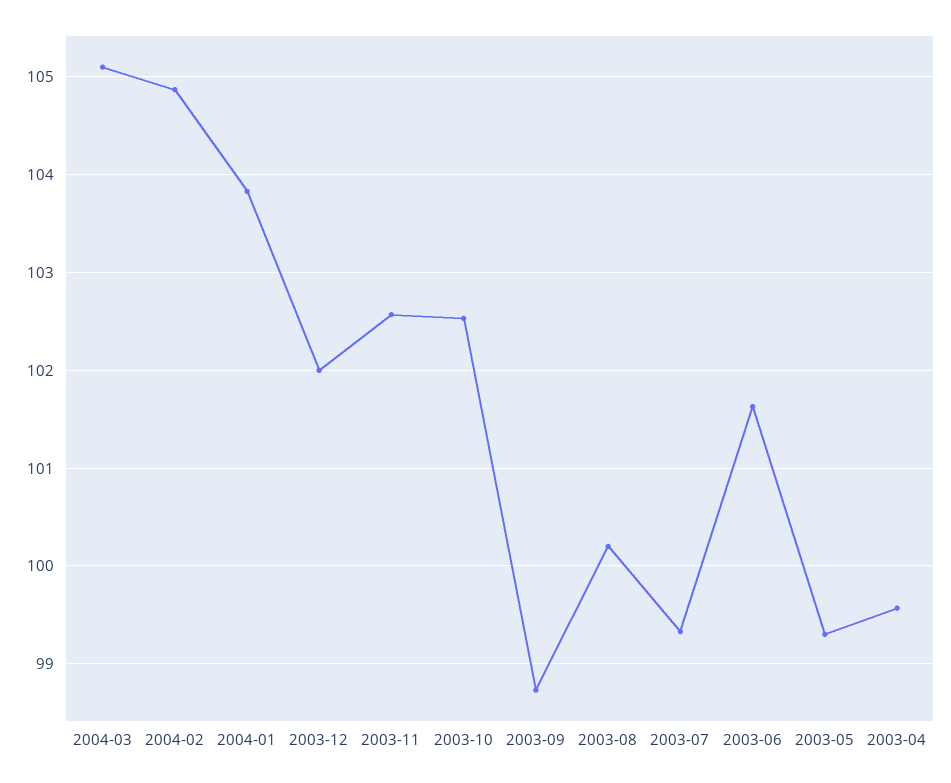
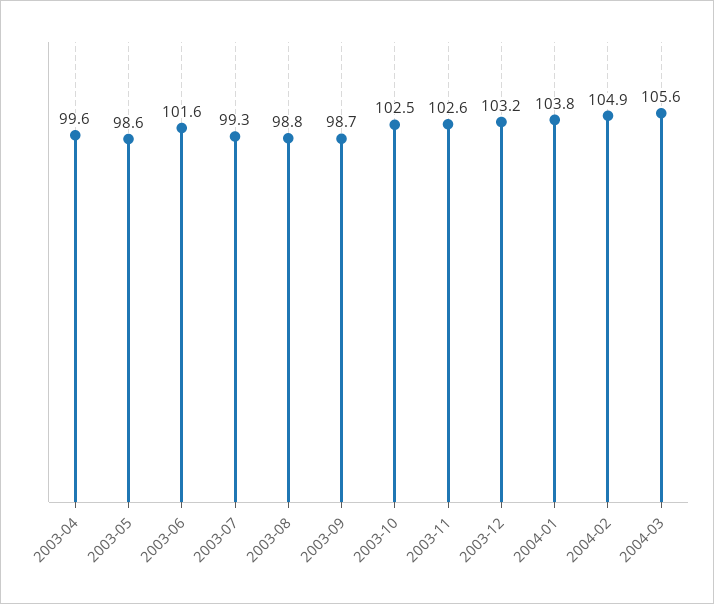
2004-03: 105.1 -> 105.6
2003-12: 102 -> 103.2
2003-08: 100.2 -> 98.8
2003-05: 99.3 -> 98.6

